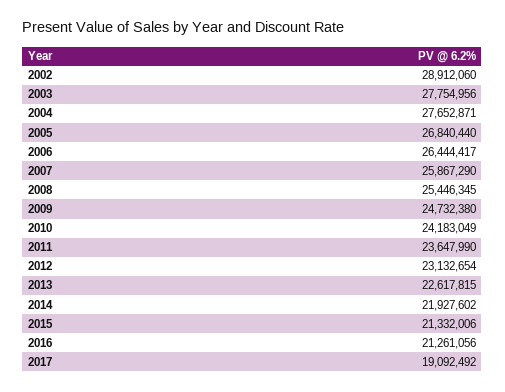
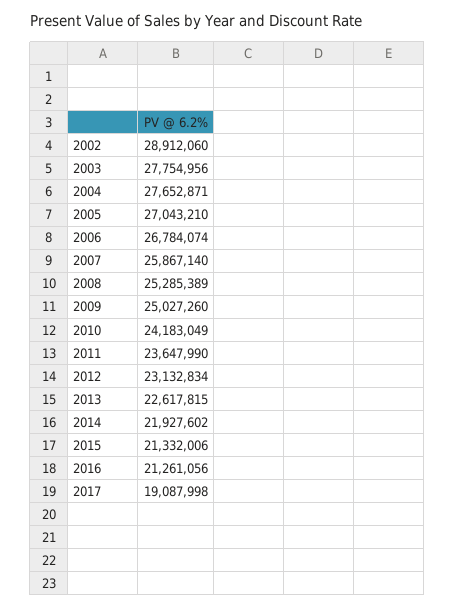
2005: 26840440 -> 27043210
2006: 26444417 -> 26784074
2007: 25867290 -> 25867140
2008: 25446345 -> 25285389
2009: 24732380 -> 25027260
2012: 23132654 -> 23132834
2017: 19092492 -> 19087998

